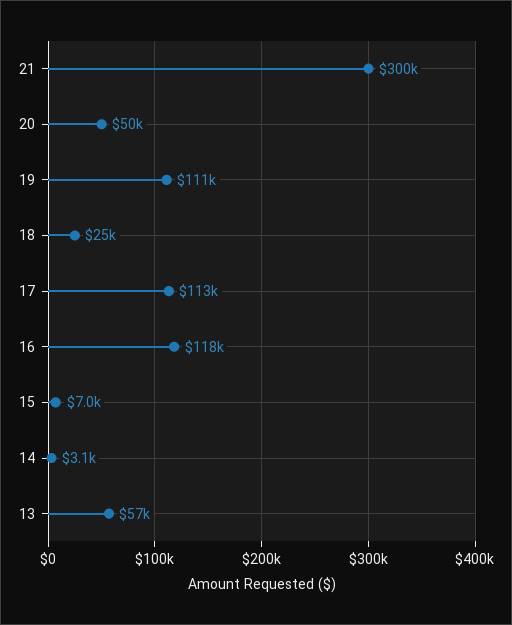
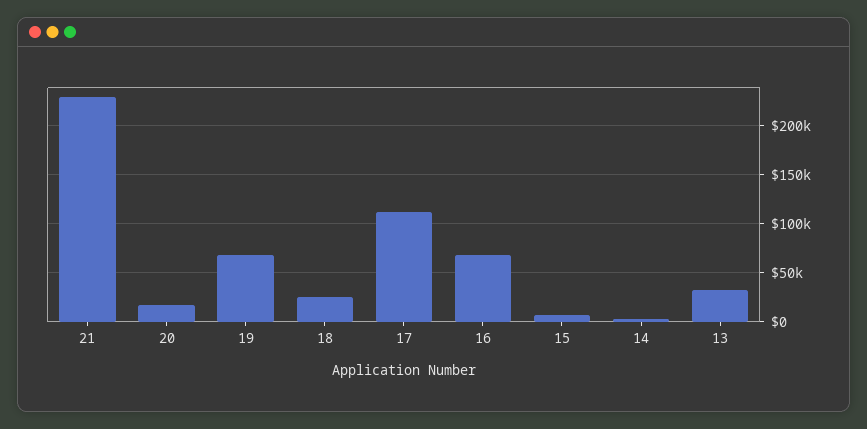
21: 300000 -> 230000
20: 50000 -> 20000
19: 111000 -> 70000
16: 118000 -> 70000
13: 57000 -> 30000

